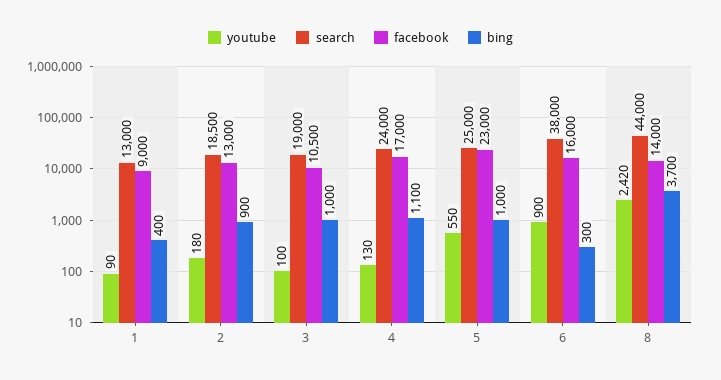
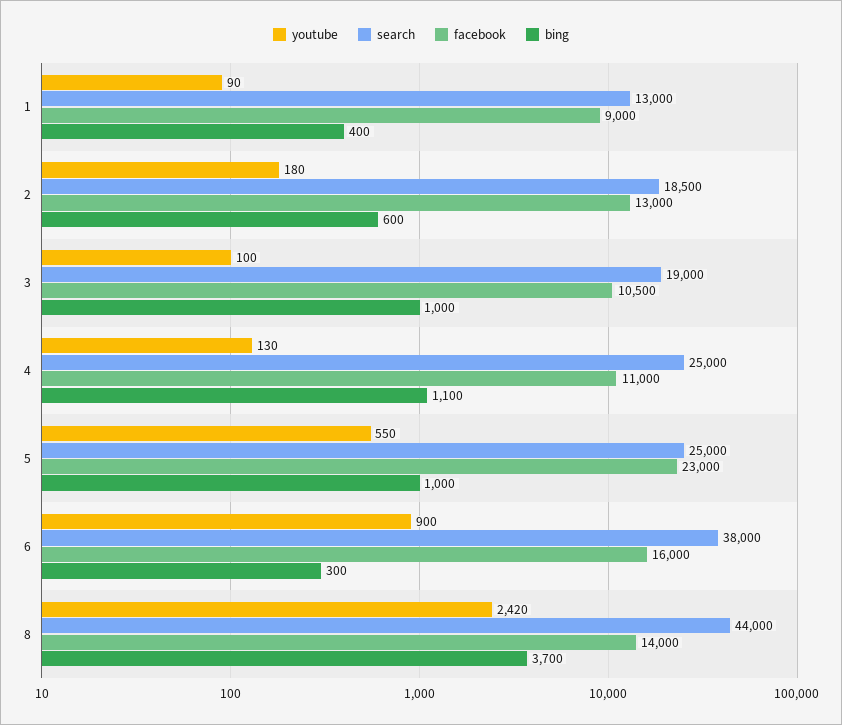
bing, 2: 900 -> 600
search, 4: 24000 -> 25000
facebook, 4: 17000 -> 11000

